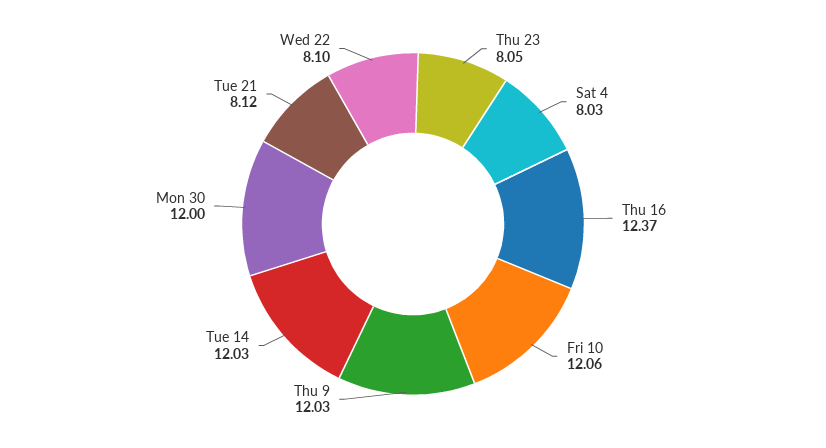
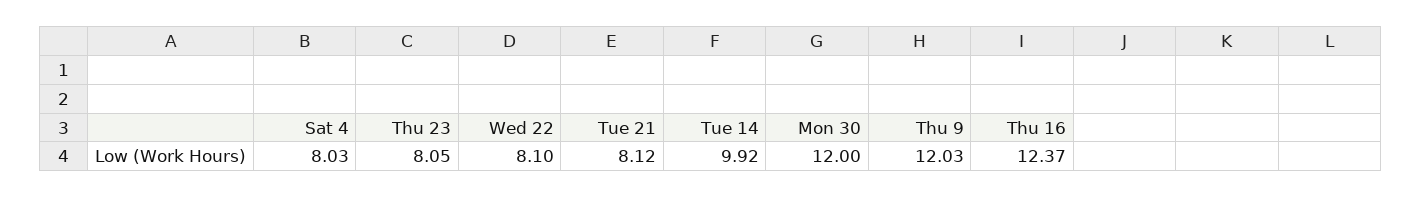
Fri 10: 12.06 -> none
Tue 14: 12.03 -> 9.92

